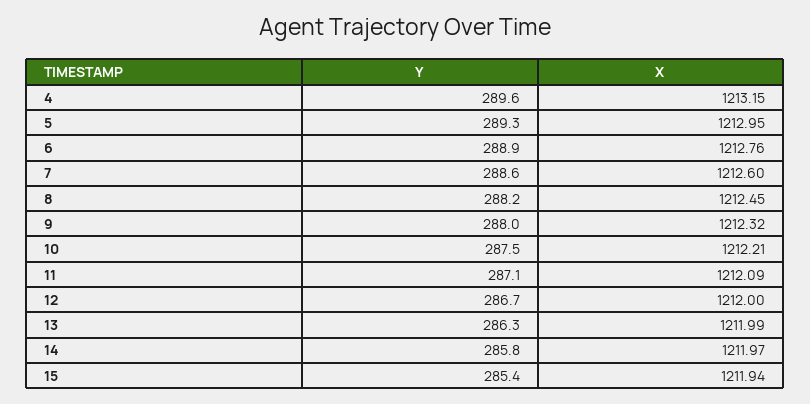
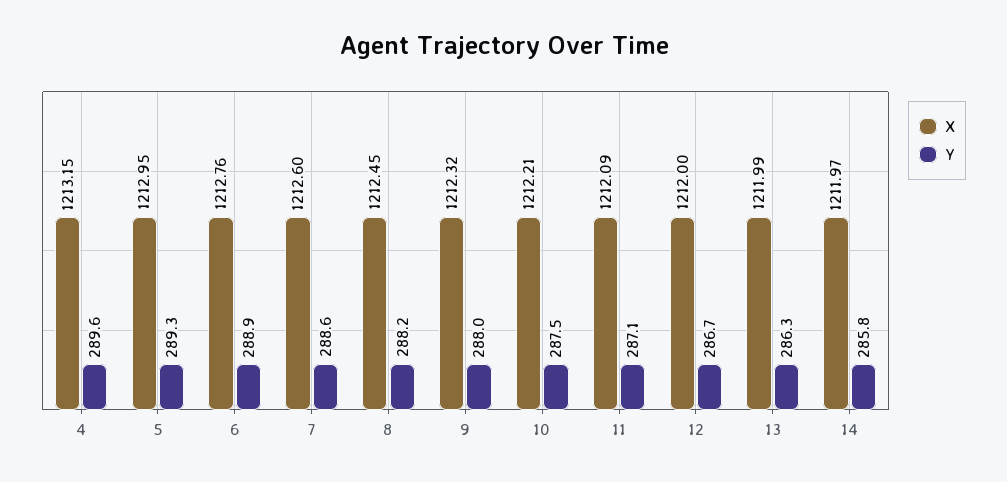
Y, 15: 285.4 -> none
X, 15: 1211.94 -> none

